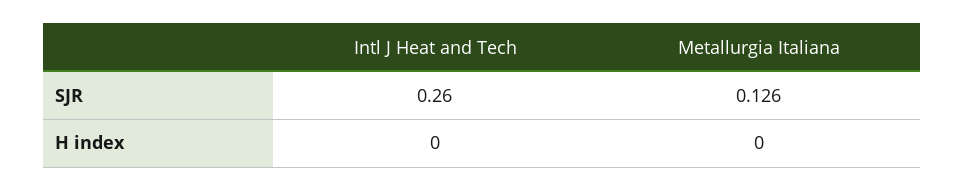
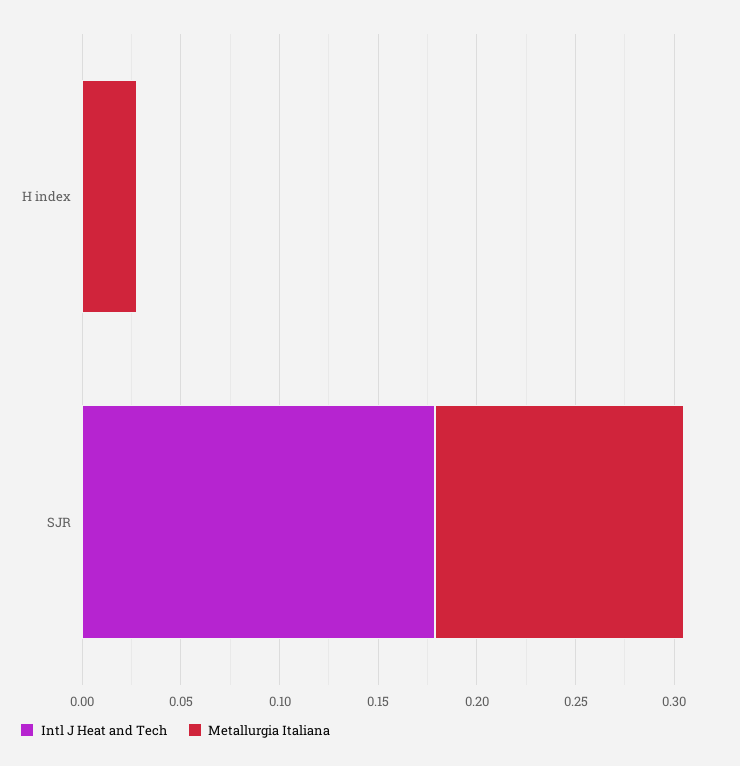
Intl J Heat and Tech, SJR: 0.26 -> 0.18
Metallurgia Italiana, H index: 0 -> 0.03

